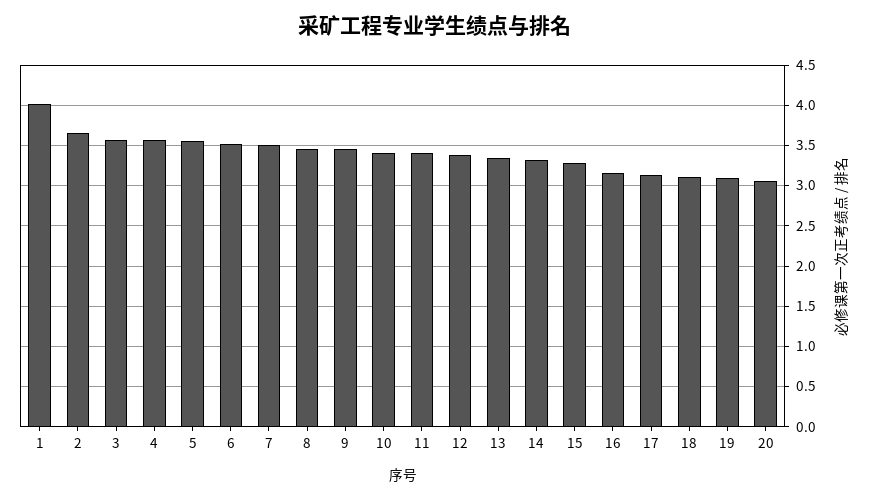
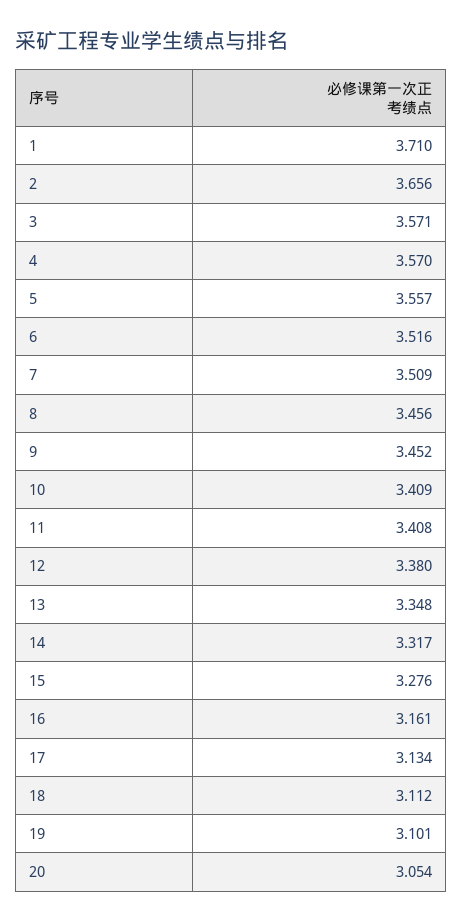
1: 4 -> 3.71

